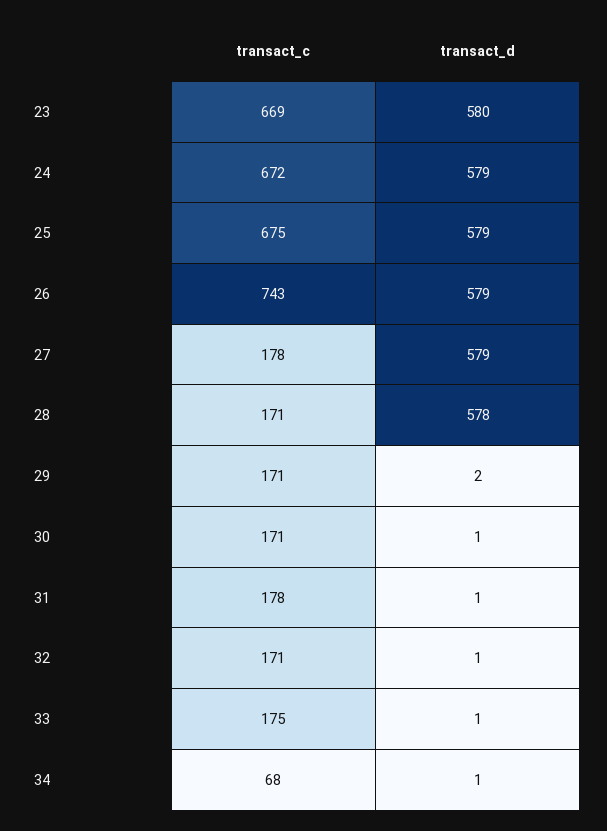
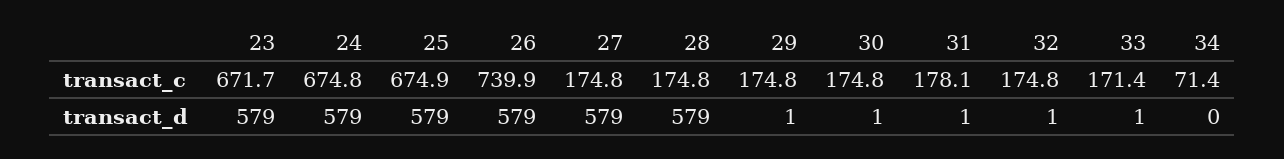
transact_c, 23: 669 -> 671.7
transact_d, 23: 580 -> 579
transact_c, 24: 672 -> 674.8
transact_c, 26: 743 -> 739.9
transact_c, 27: 178 -> 174.8
transact_c, 28: 171 -> 174.8
transact_d, 28: 578 -> 579
transact_c, 29: 171 -> 174.8
transact_d, 29: 2 -> 1
transact_c, 30: 171 -> 174.8
transact_c, 32: 171 -> 174.8
transact_c, 33: 175 -> 171.4
transact_c, 34: 68 -> 71.4
transact_d, 34: 1 -> 0

